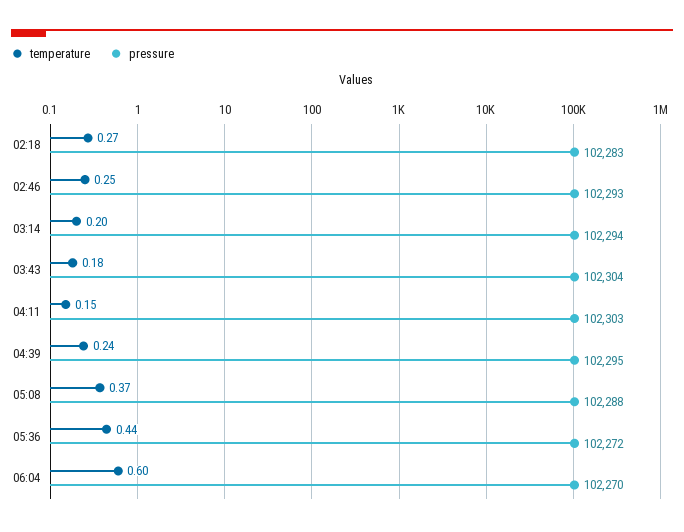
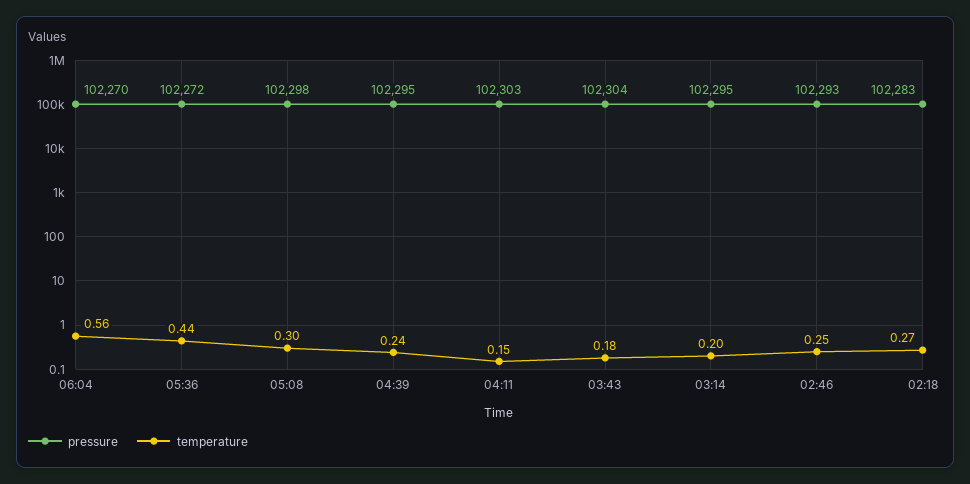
pressure, 03:14: 102294 -> 102295
temperature, 05:08: 0.37 -> 0.3
pressure, 05:08: 102288 -> 102298
temperature, 06:04: 0.6 -> 0.56

